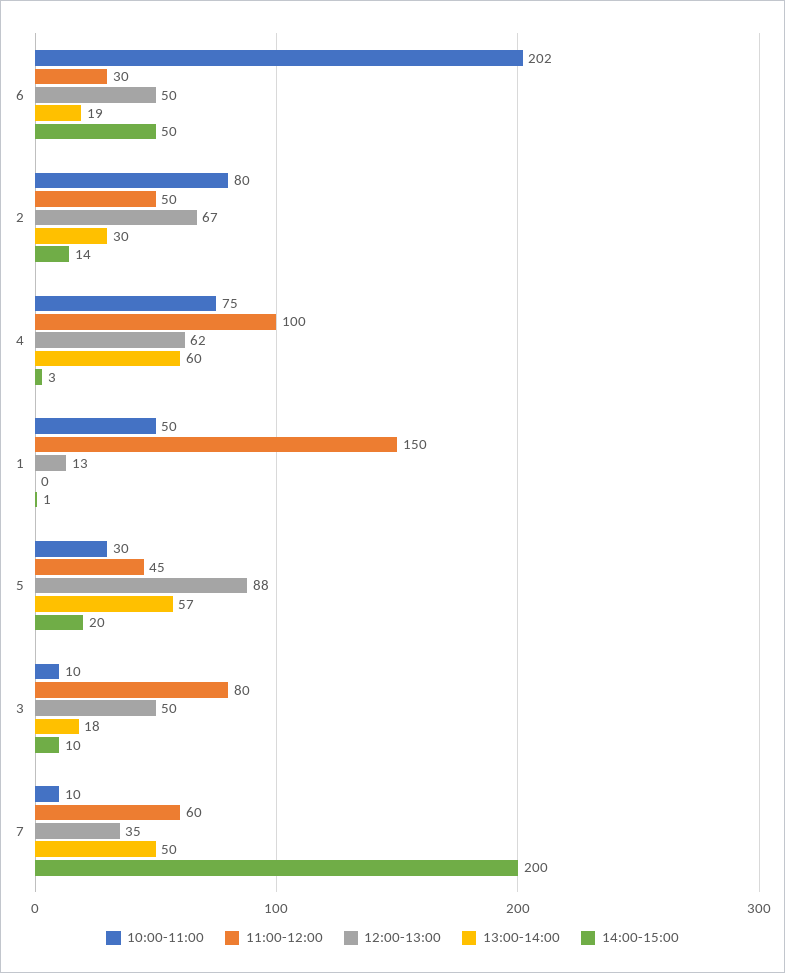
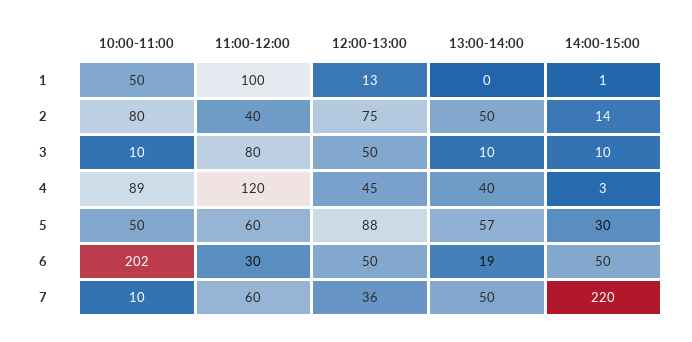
11:00-12:00, 2: 50 -> 40
12:00-13:00, 2: 67 -> 75
13:00-14:00, 2: 30 -> 50
10:00-11:00, 4: 75 -> 89
11:00-12:00, 4: 100 -> 120
12:00-13:00, 4: 62 -> 45
13:00-14:00, 4: 60 -> 40
11:00-12:00, 1: 150 -> 100
10:00-11:00, 5: 30 -> 50
11:00-12:00, 5: 45 -> 60
14:00-15:00, 5: 20 -> 30
13:00-14:00, 3: 18 -> 10
12:00-13:00, 7: 35 -> 36
14:00-15:00, 7: 200 -> 220

